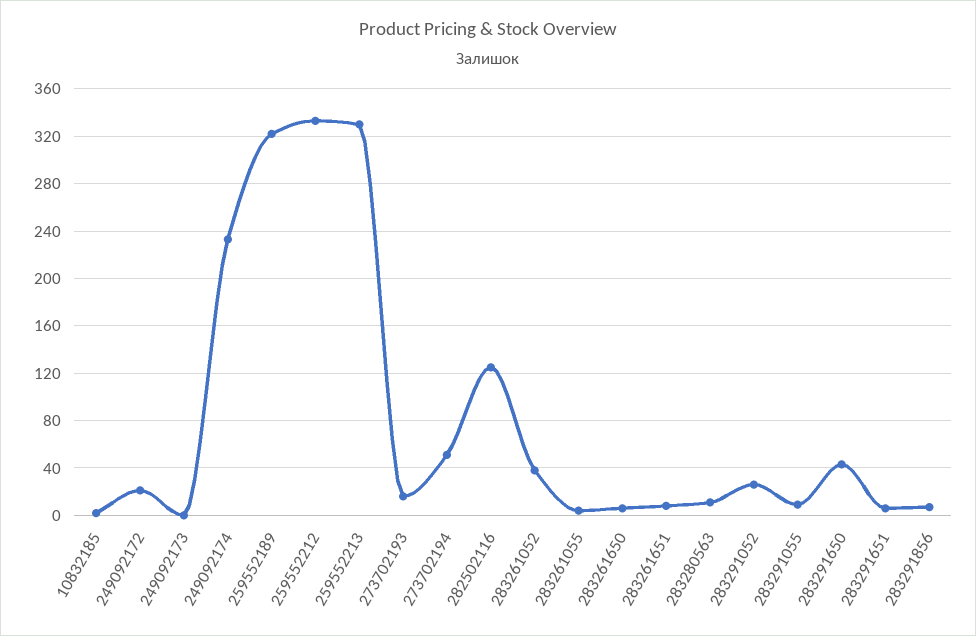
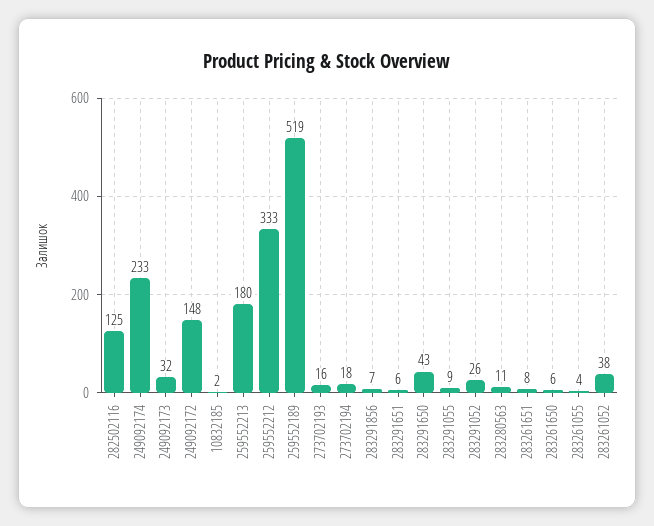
249092172: 20 -> 148
249092173: 0 -> 32
259552189: 320 -> 519
259552213: 330 -> 180
273702194: 50 -> 18

